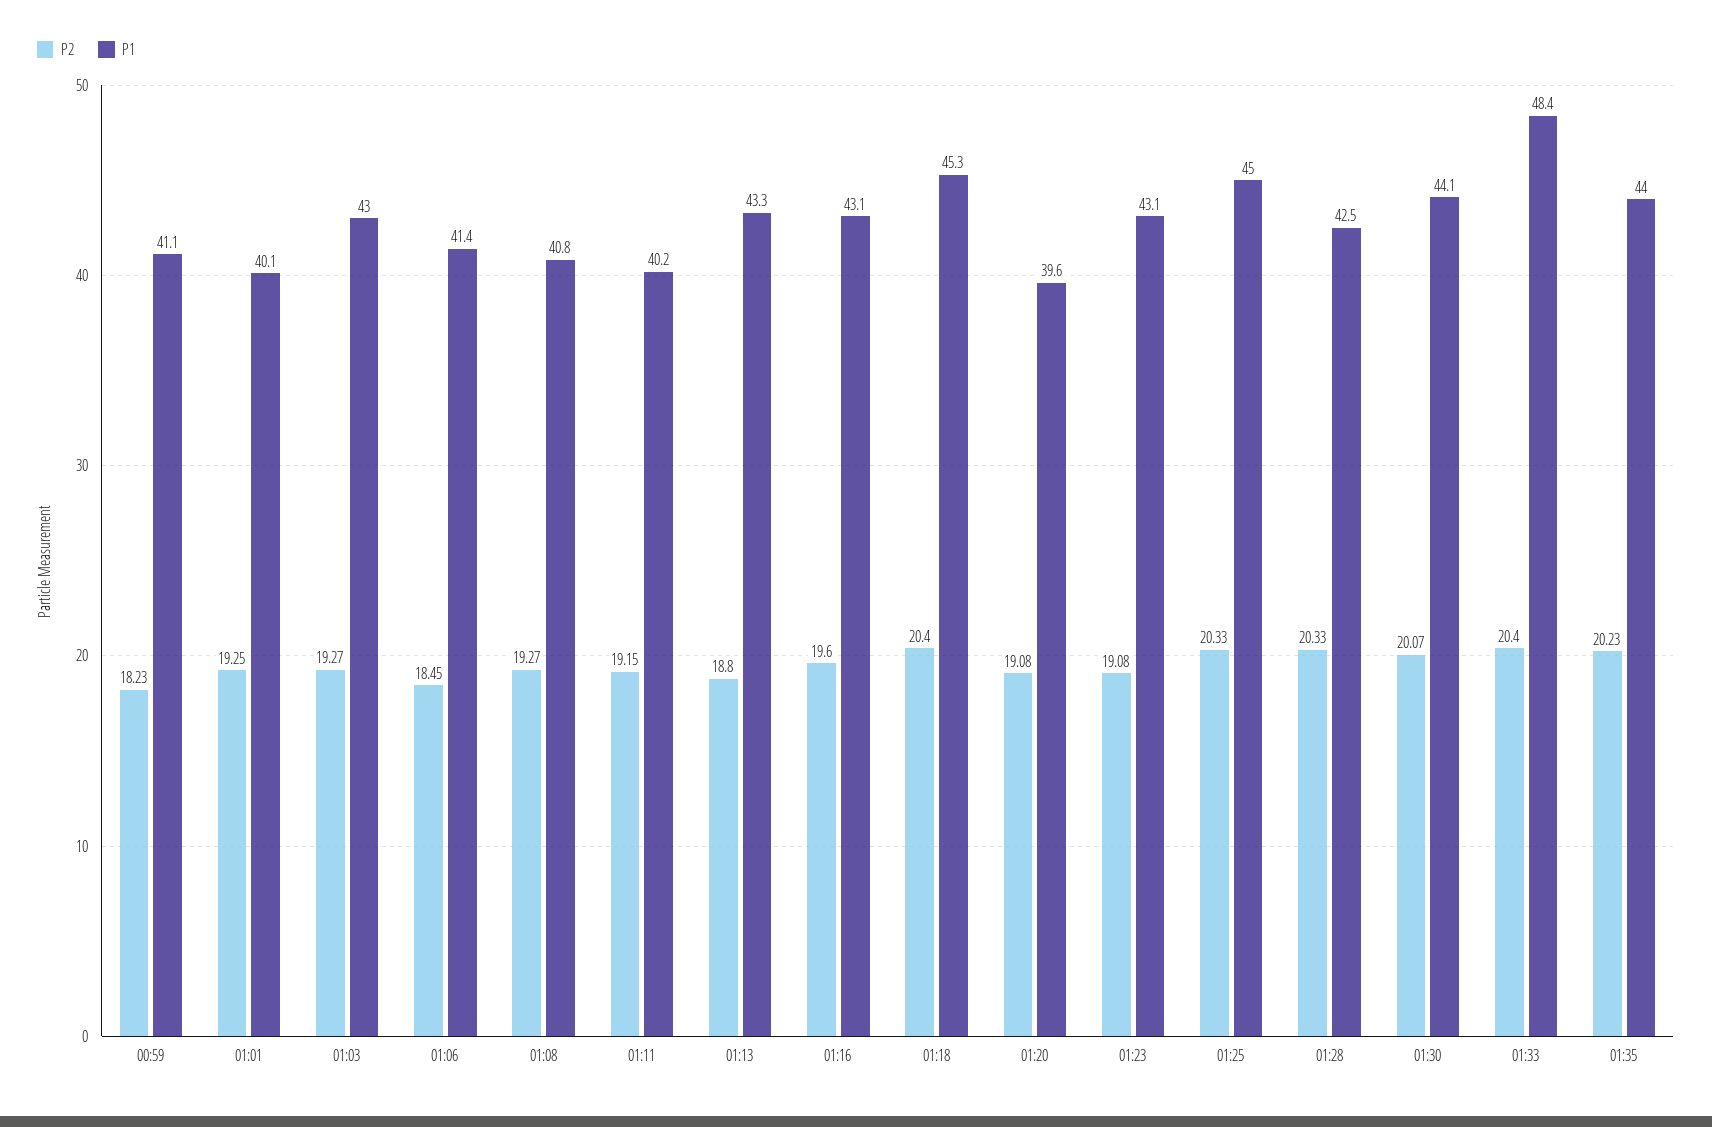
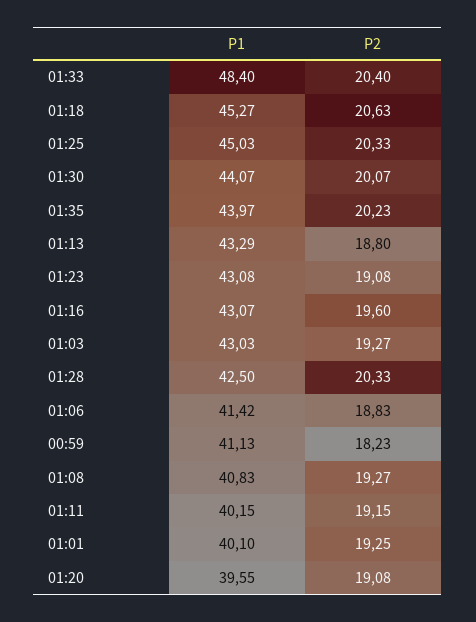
P2, 01:06: 18.45 -> 18.83
P2, 01:18: 20.4 -> 20.63

